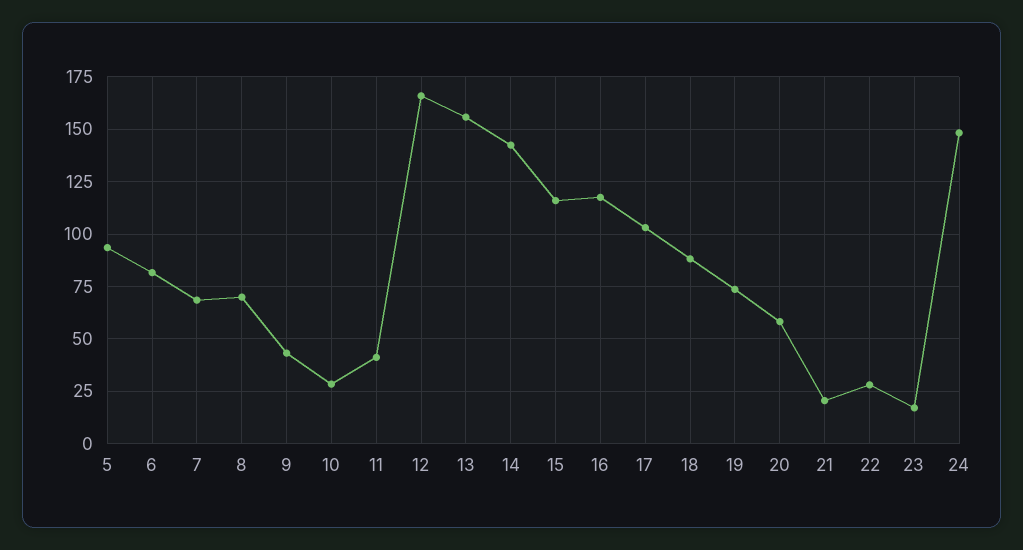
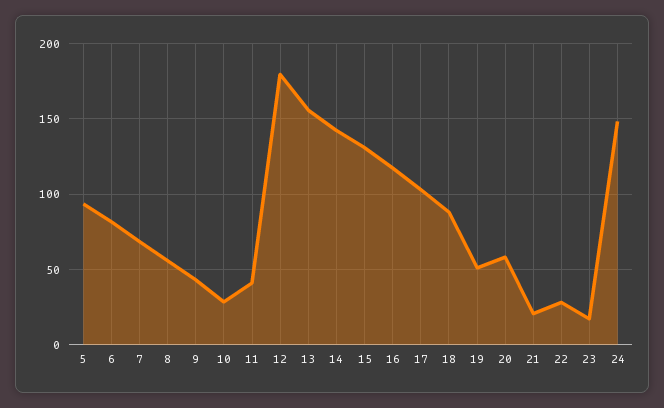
8: 70 -> 55
12: 165 -> 180
15: 115 -> 130
19: 75 -> 50

